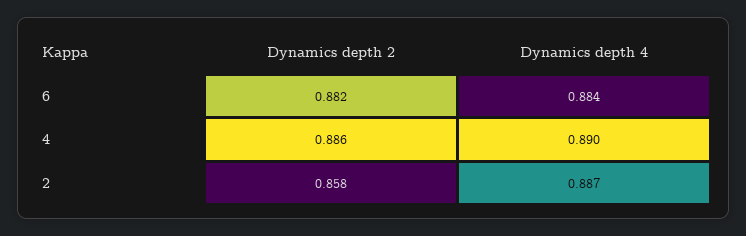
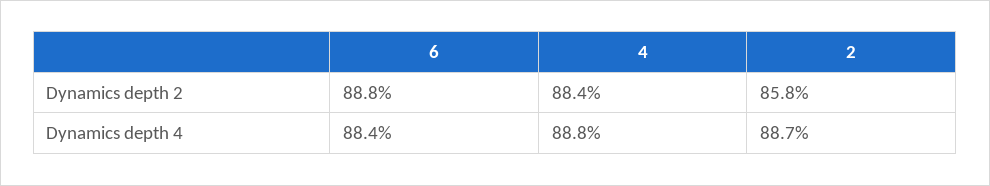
Dynamics depth 2, 6: 0.882 -> 0.888
Dynamics depth 2, 4: 0.886 -> 0.884
Dynamics depth 4, 4: 0.89 -> 0.888

